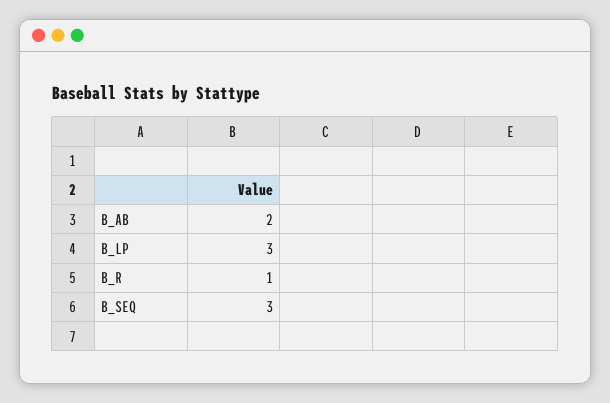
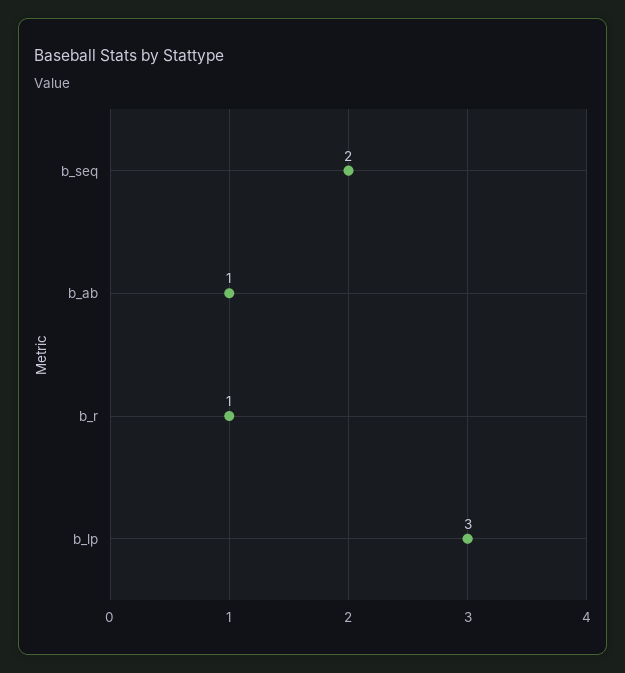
B_AB: 2 -> 1
B_SEQ: 3 -> 2

